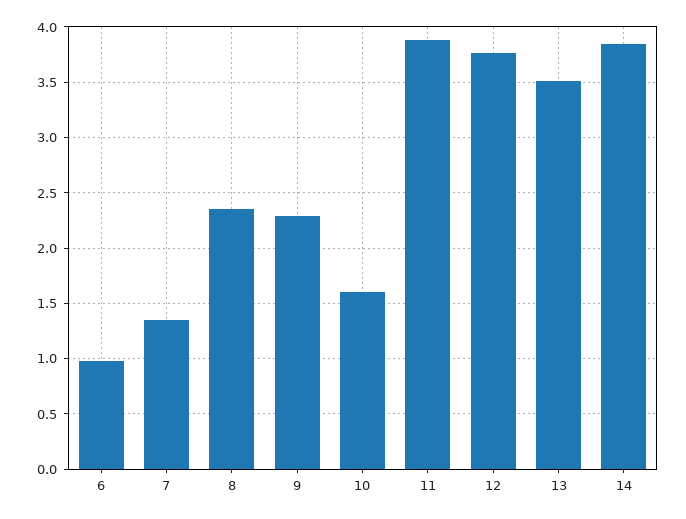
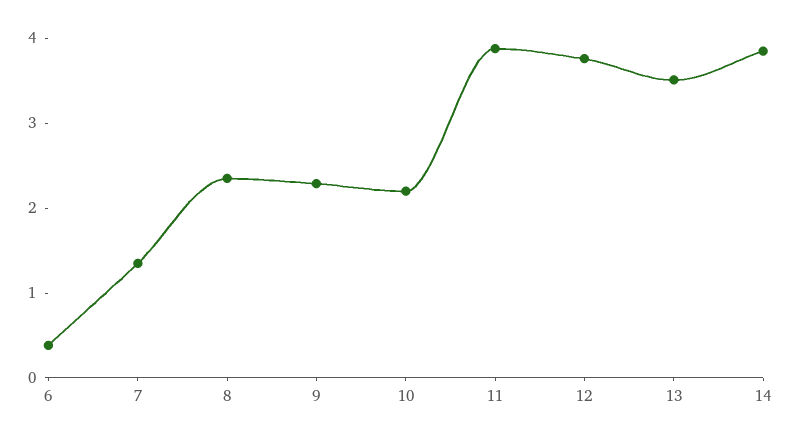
6: 1 -> 0.4
10: 1.6 -> 2.2

